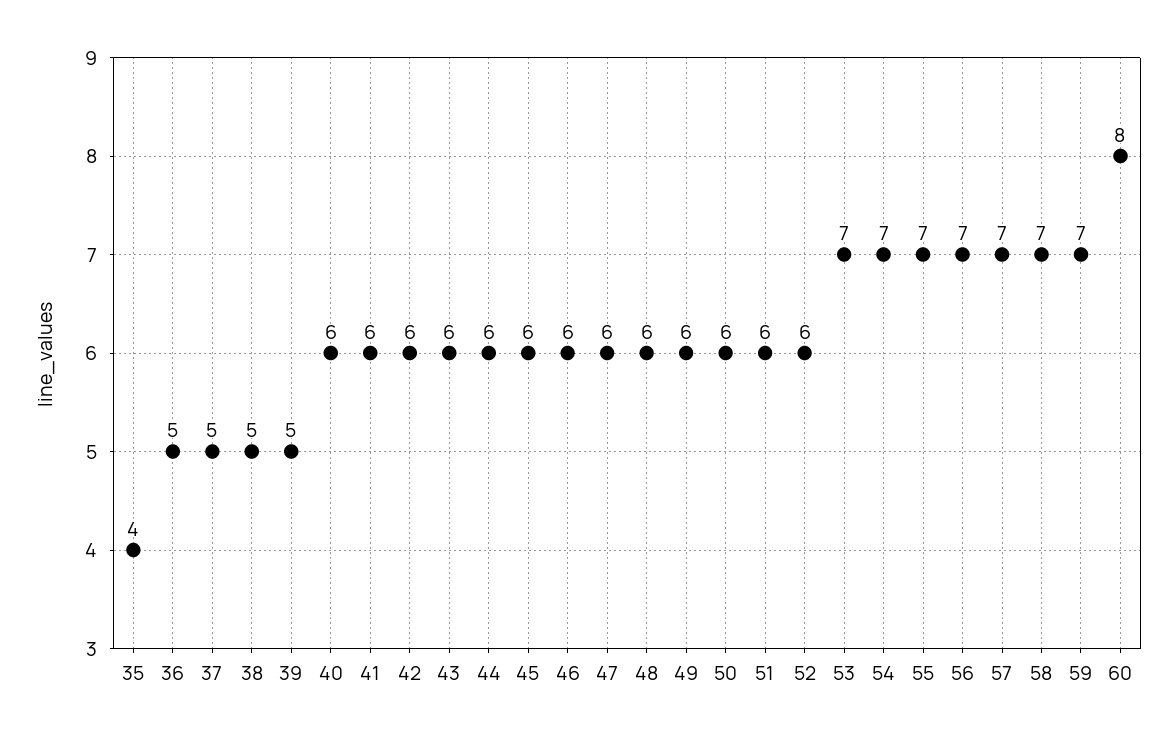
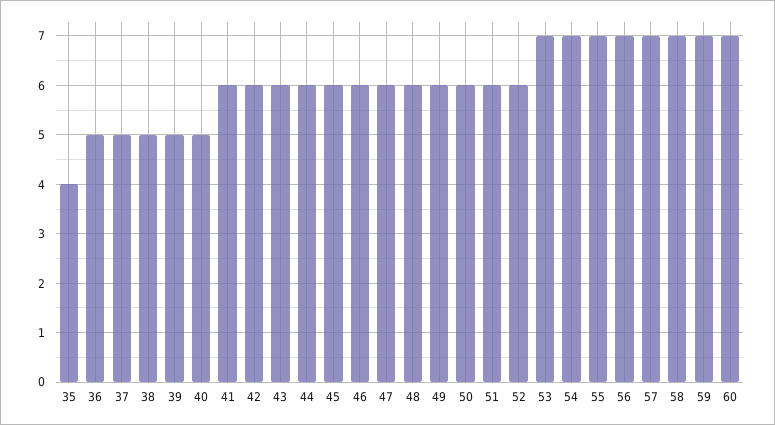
40: 6 -> 5
60: 8 -> 7

